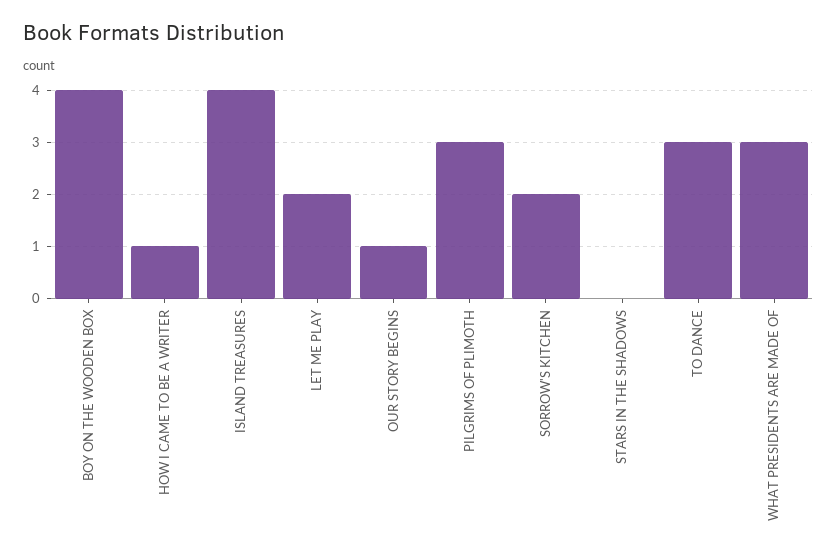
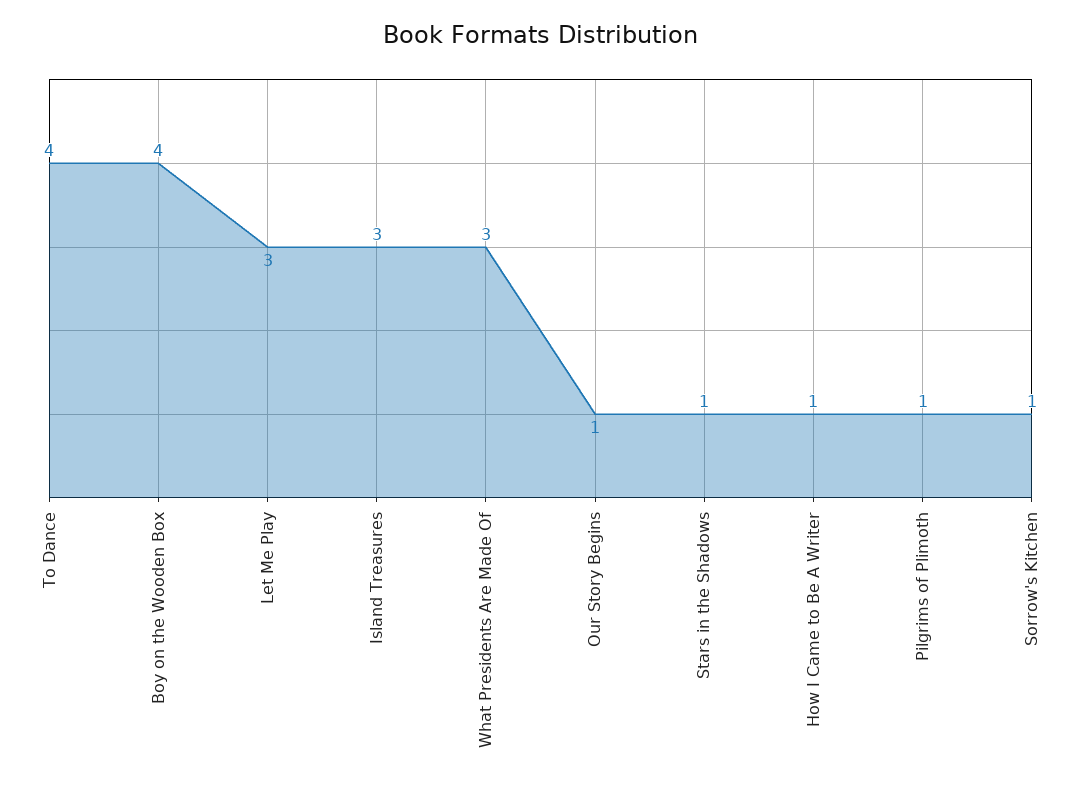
ISLAND TREASURES: 4 -> 3
LET ME PLAY: 2 -> 3
PILGRIMS OF PLIMOTH: 3 -> 1
SORROW'S KITCHEN: 2 -> 1
STARS IN THE SHADOWS: 0 -> 1
TO DANCE: 3 -> 4

